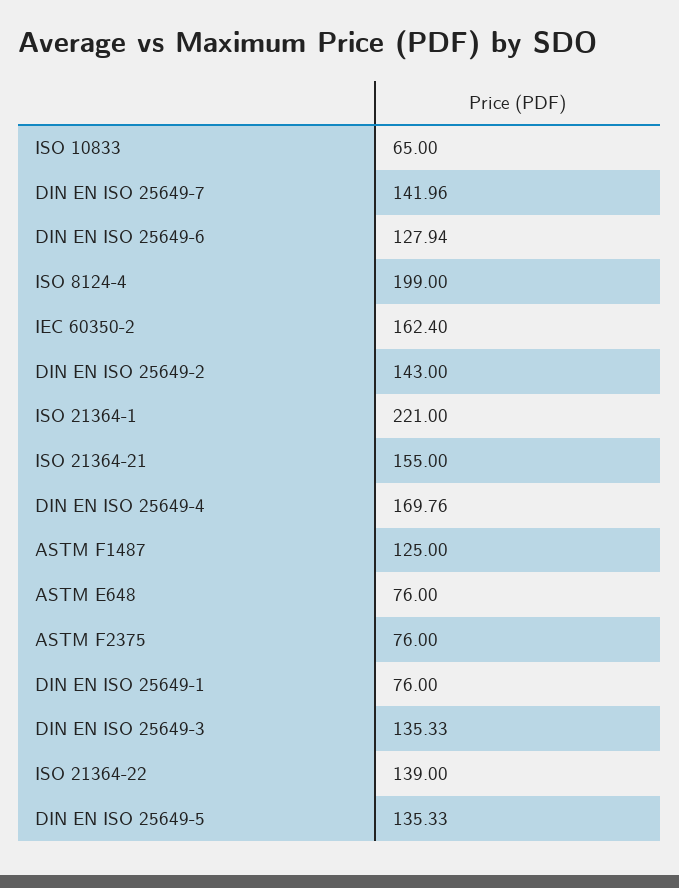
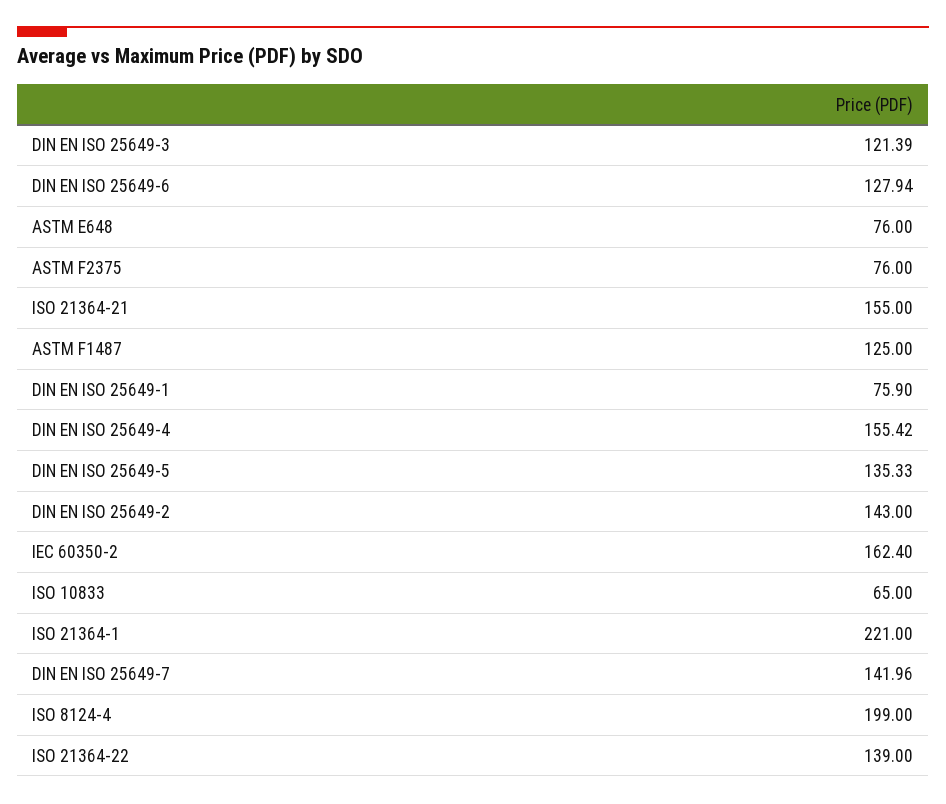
DIN EN ISO 25649-4: 169.76 -> 155.42
DIN EN ISO 25649-1: 76 -> 75.9
DIN EN ISO 25649-3: 135.33 -> 121.39

